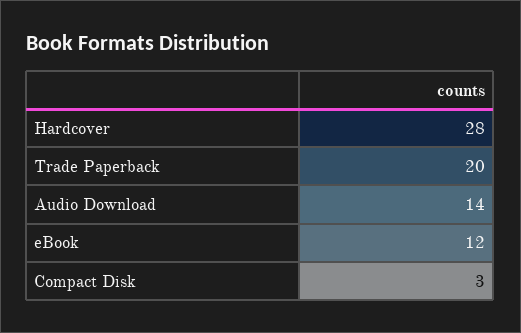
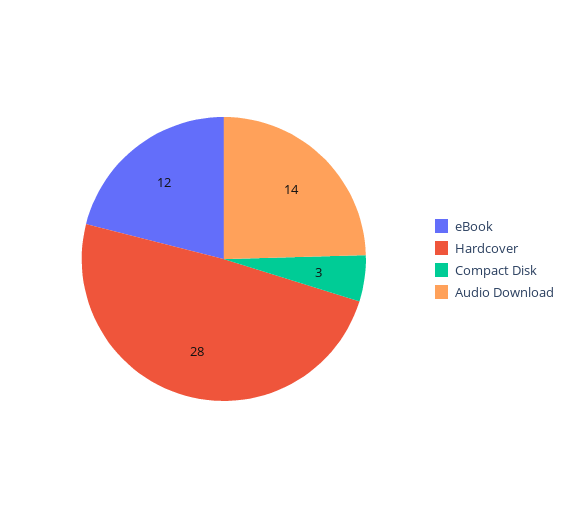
Trade Paperback: 20 -> none

